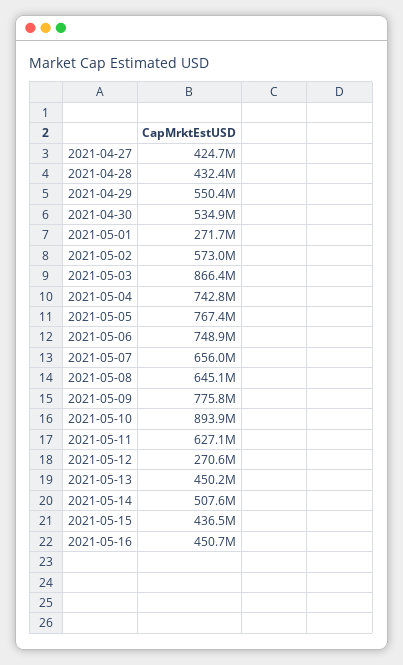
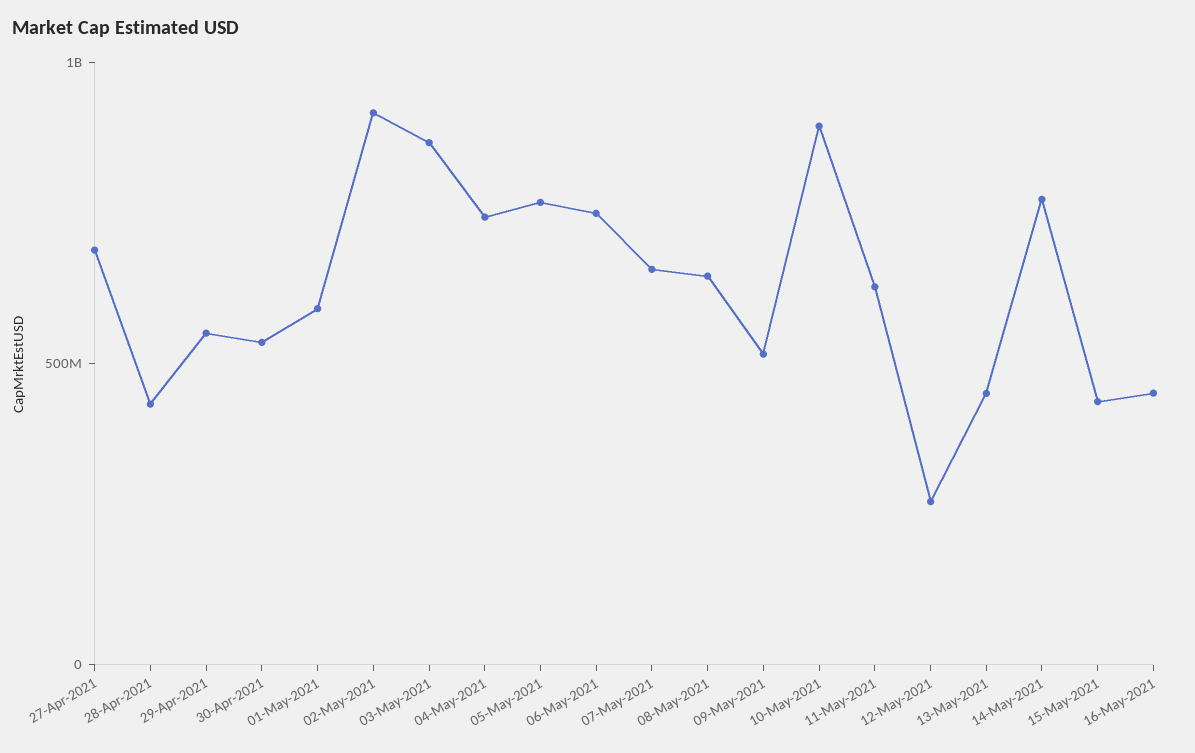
2021-04-27: 424700000 -> 700000000
2021-05-01: 271700000 -> 600000000
2021-05-02: 573000000 -> 900000000
2021-05-09: 775800000 -> 500000000
2021-05-14: 507600000 -> 800000000

